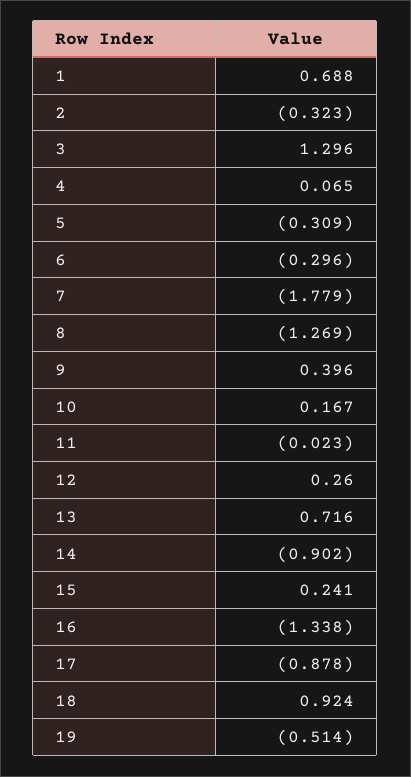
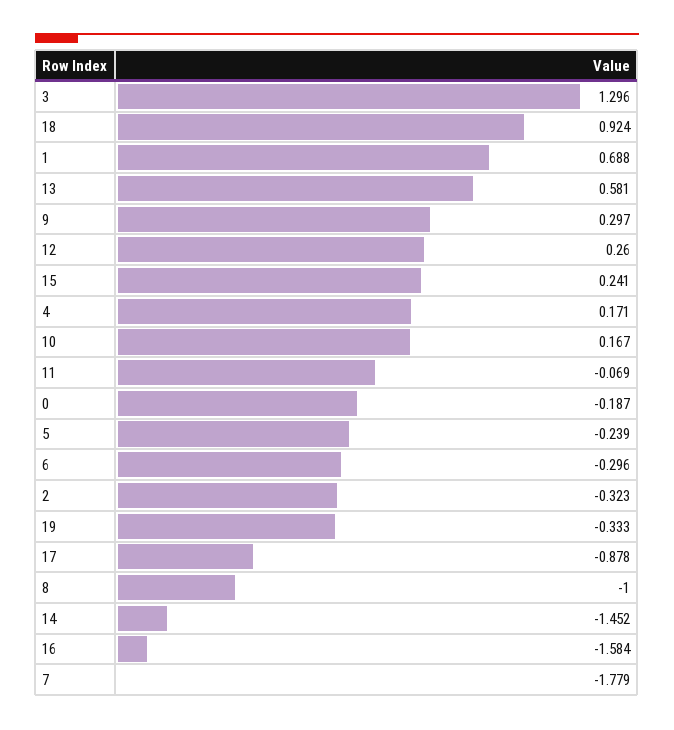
4: 0.065 -> 0.171
5: -0.309 -> -0.239
8: -1.269 -> -1
9: 0.396 -> 0.297
11: -0.023 -> -0.069
13: 0.716 -> 0.581
14: -0.902 -> -1.452
16: -1.338 -> -1.584
19: -0.514 -> -0.333
0: none -> -0.187

